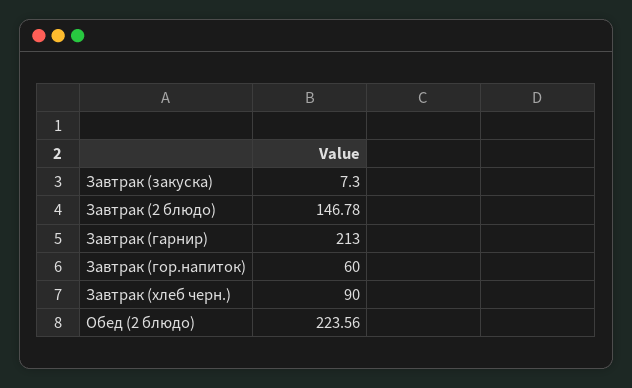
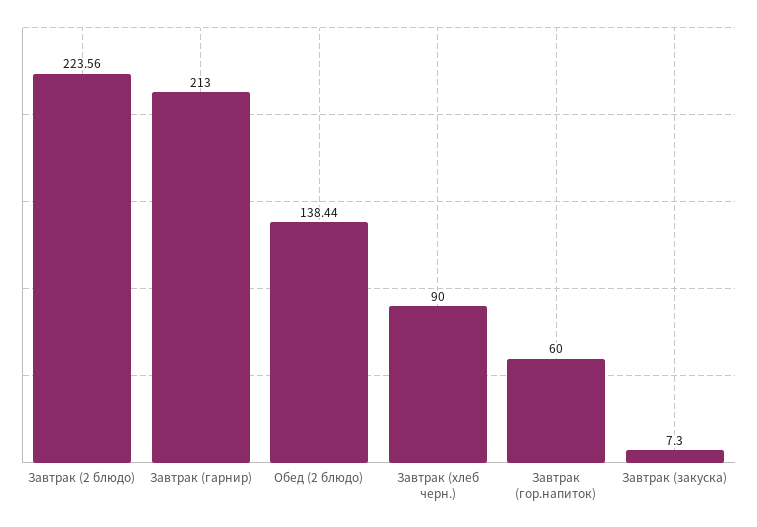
Завтрак (2 блюдо): 146.78 -> 223.56
Обед (2 блюдо): 223.56 -> 138.44

